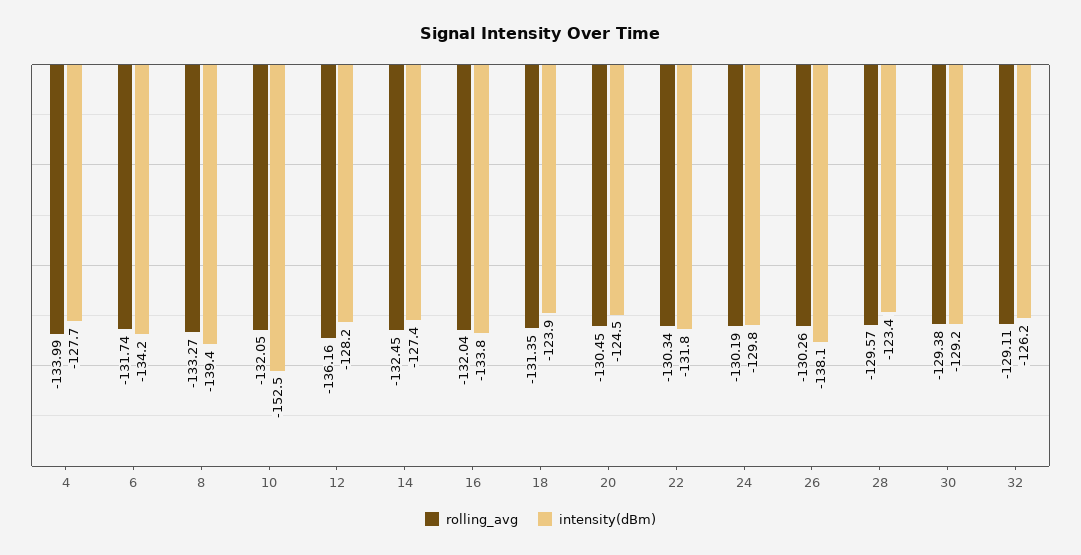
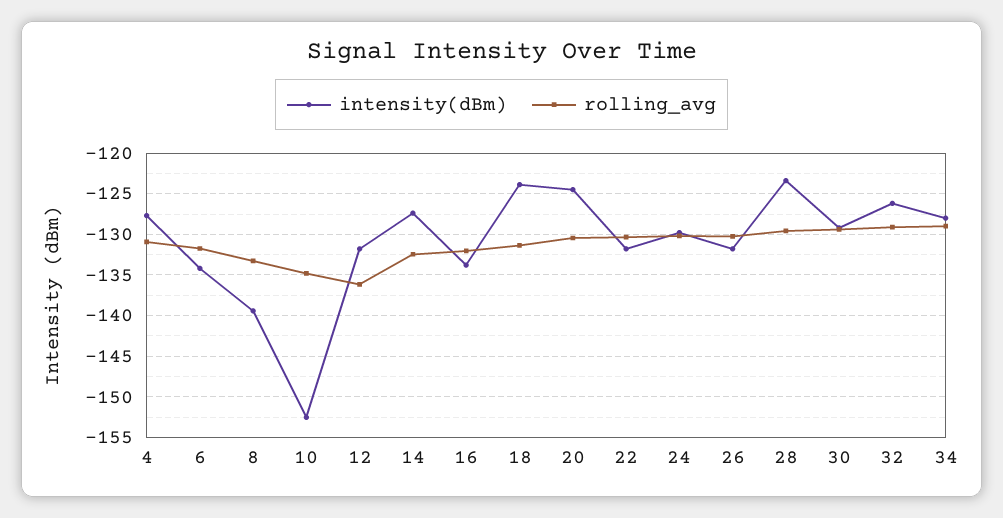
rolling_avg, 4: -133.99 -> -131
rolling_avg, 10: -132.05 -> -135
intensity(dBm), 12: -128.2 -> -132
intensity(dBm), 26: -138.1 -> -132
intensity(dBm), 34: none -> -128
rolling_avg, 34: none -> -129

